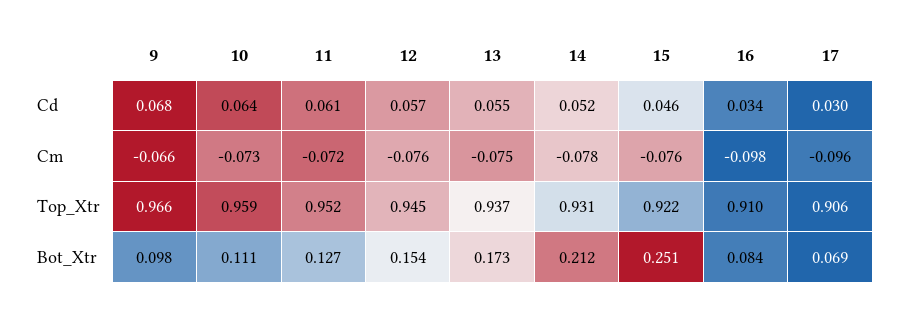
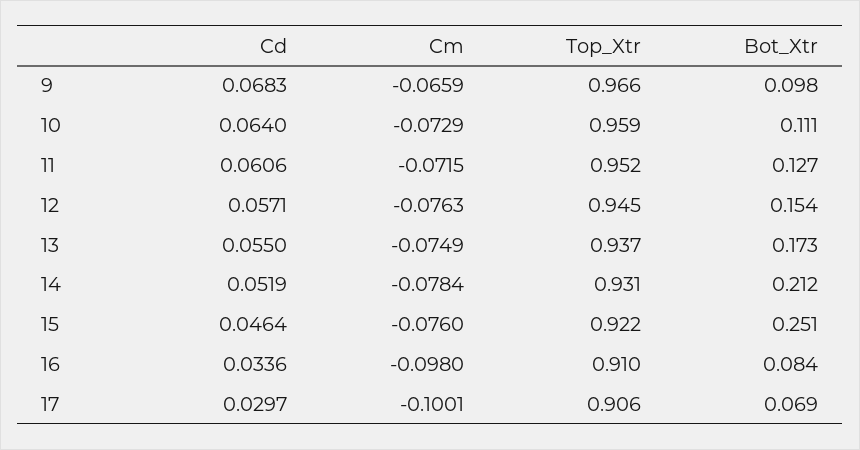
17, Cm: -0.096 -> -0.1001

